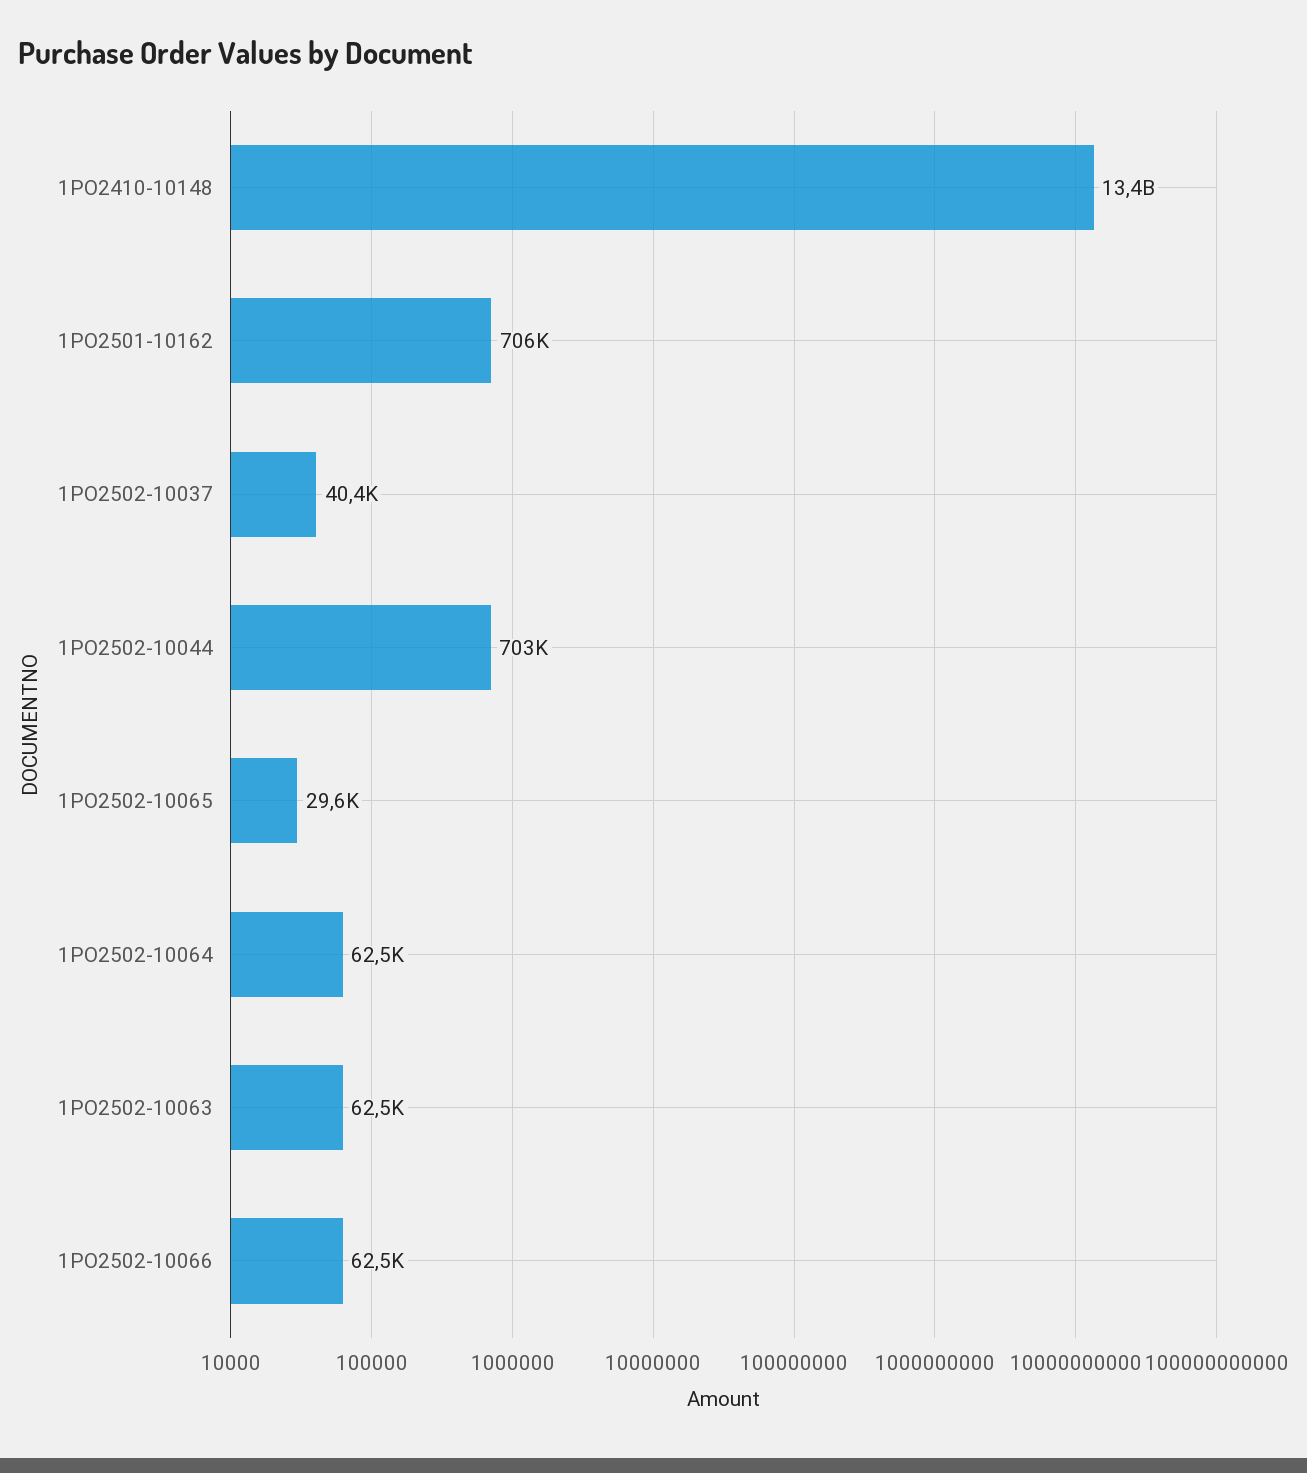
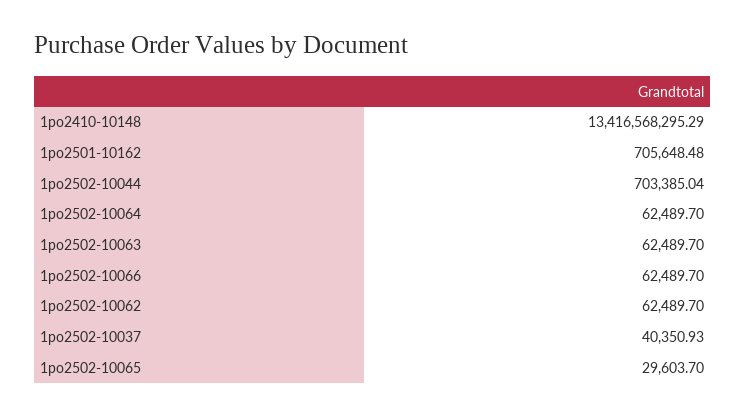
1po2502-10062: none -> 62489.7

